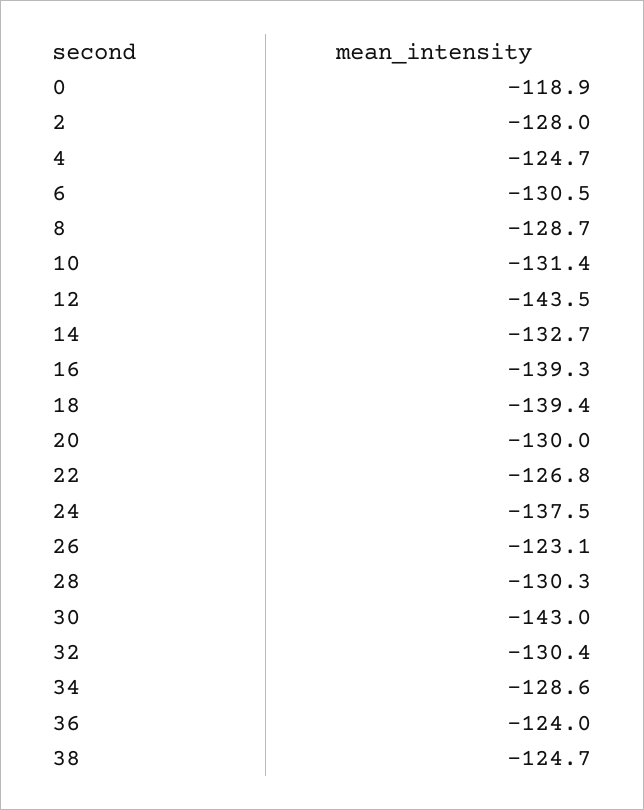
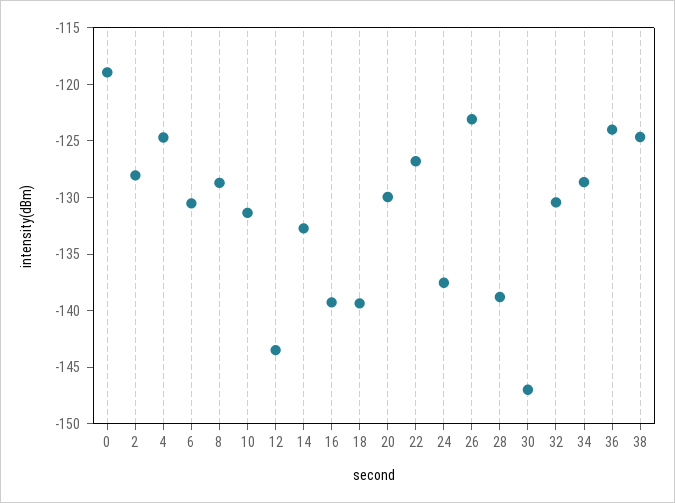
28: -130.3 -> -139
30: -143 -> -147

